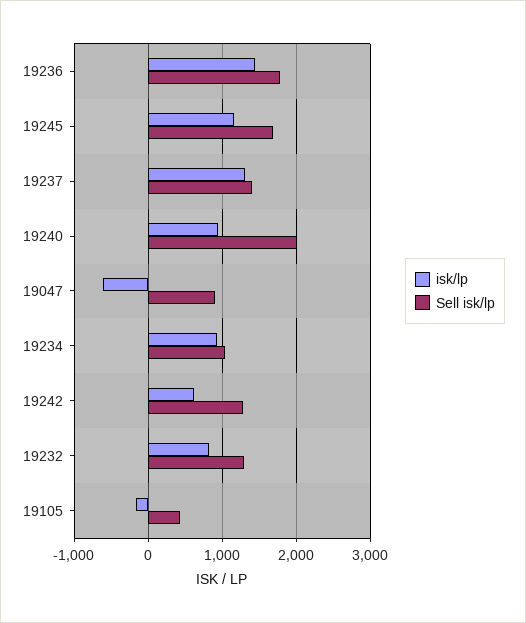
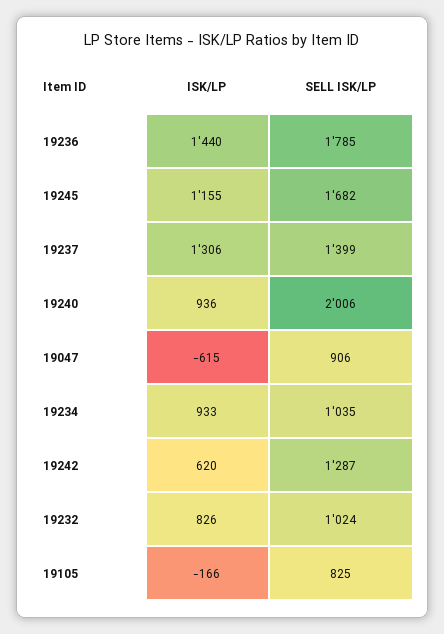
Sell isk/lp, 19232: 1300 -> 1024
Sell isk/lp, 19105: 400 -> 825

